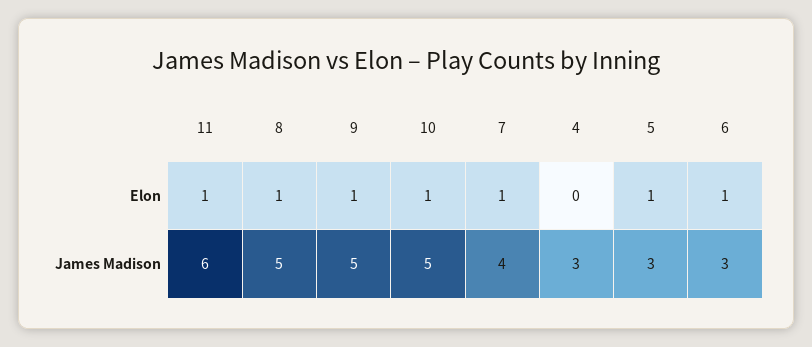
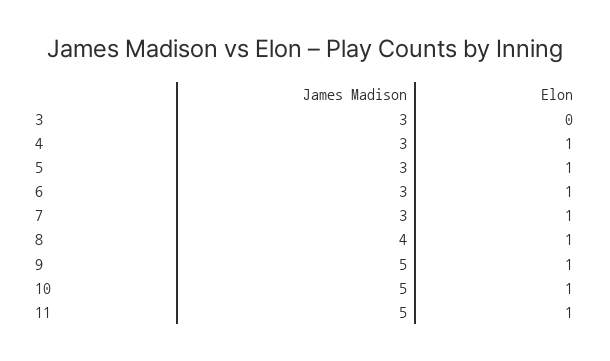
4, Elon: 0 -> 1
11, James Madison: 6 -> 5
8, James Madison: 5 -> 4
7, James Madison: 4 -> 3
3, James Madison: none -> 3
3, Elon: none -> 0

